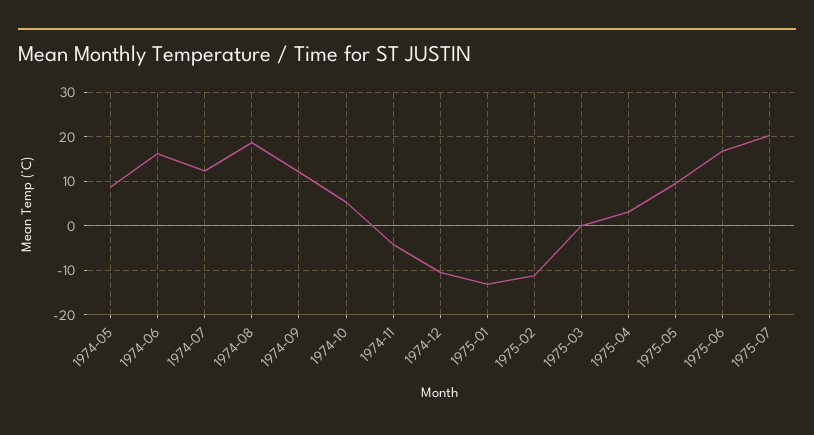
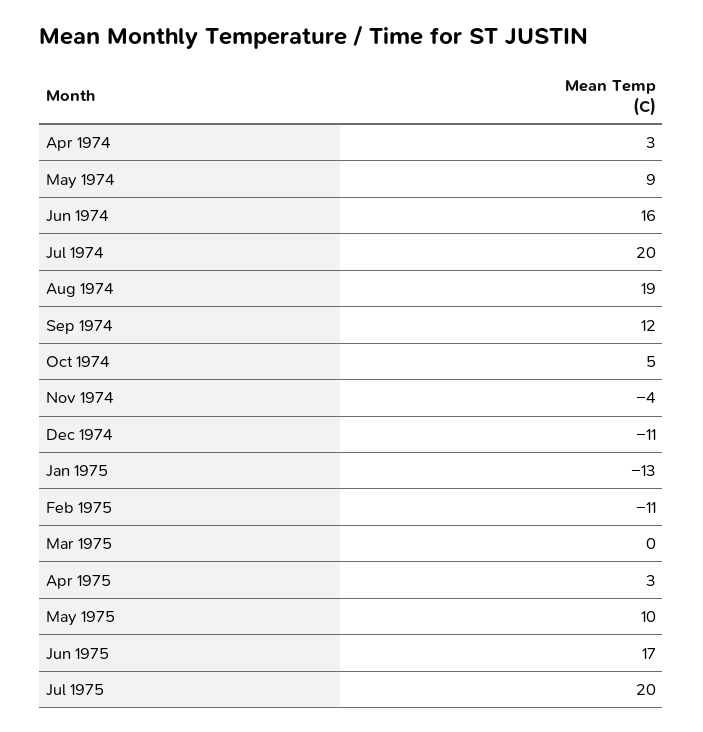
1974-07: 12 -> 20
Apr 1974: none -> 3

